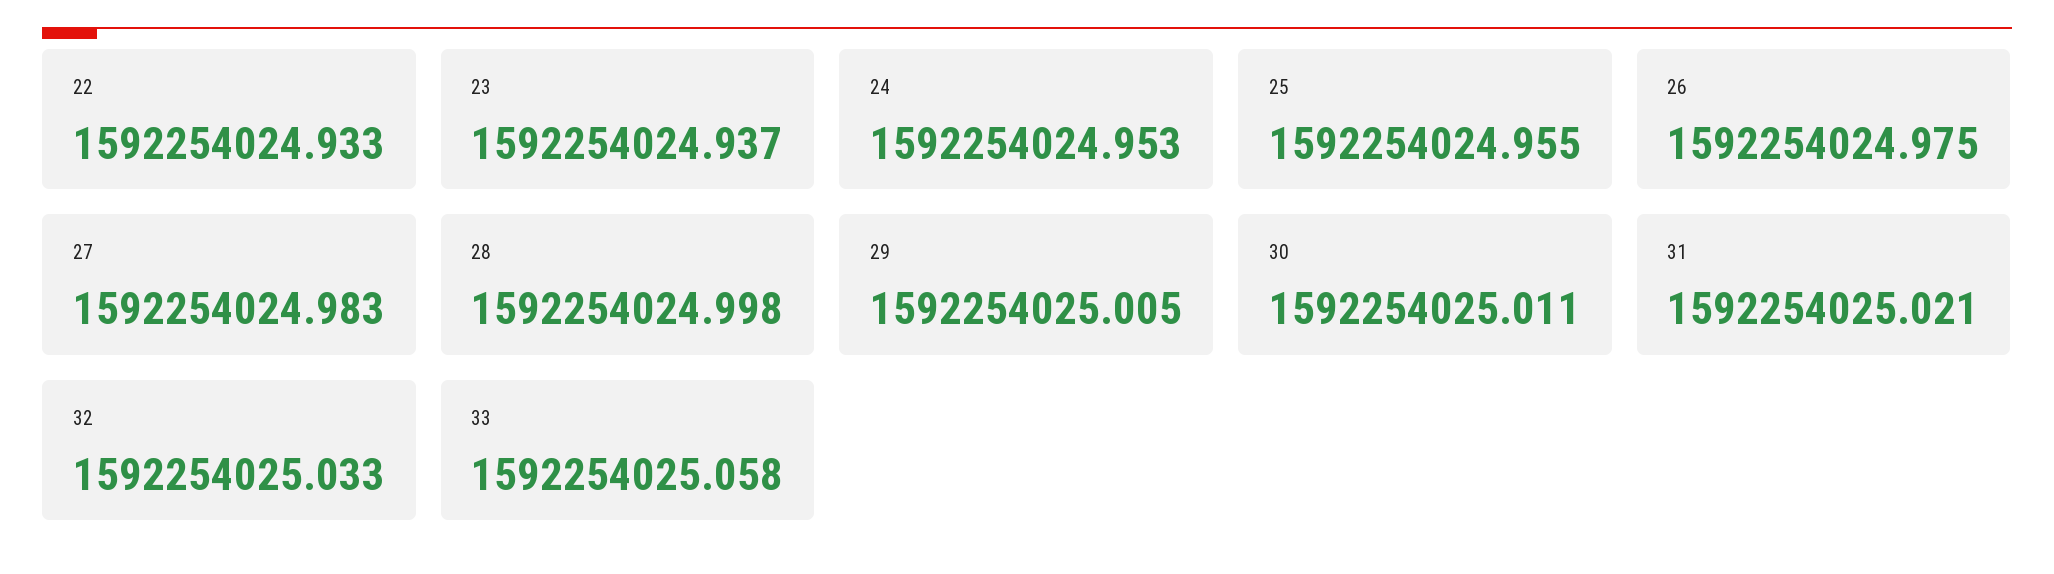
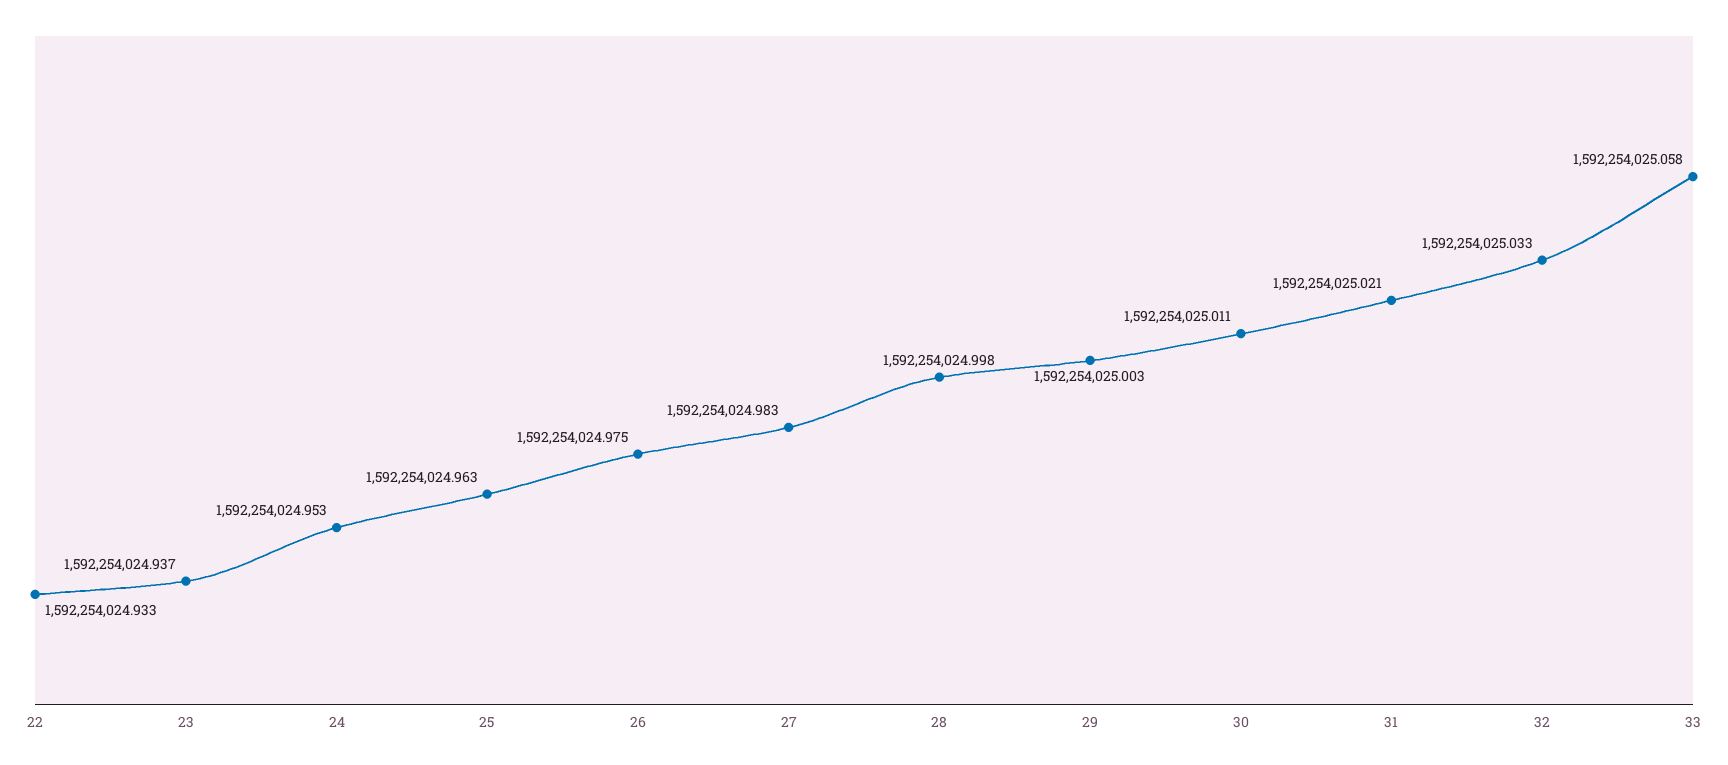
25: 1592254024.955 -> 1592254024.963
29: 1592254025.005 -> 1592254025.003

